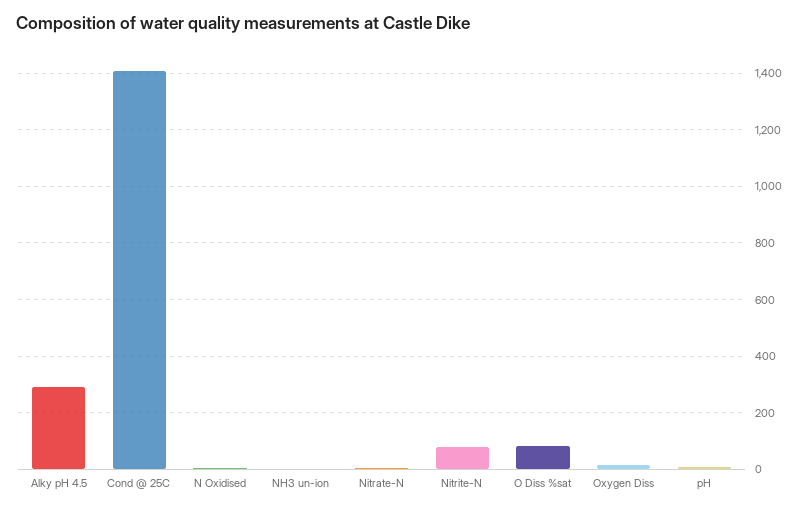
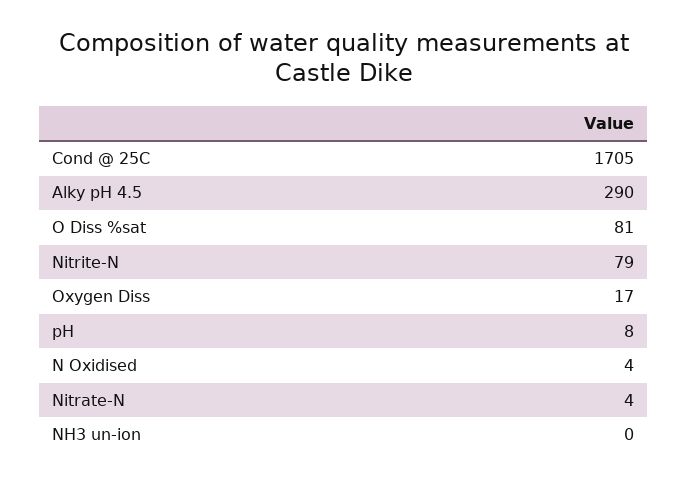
Cond @ 25C: 1400 -> 1705

